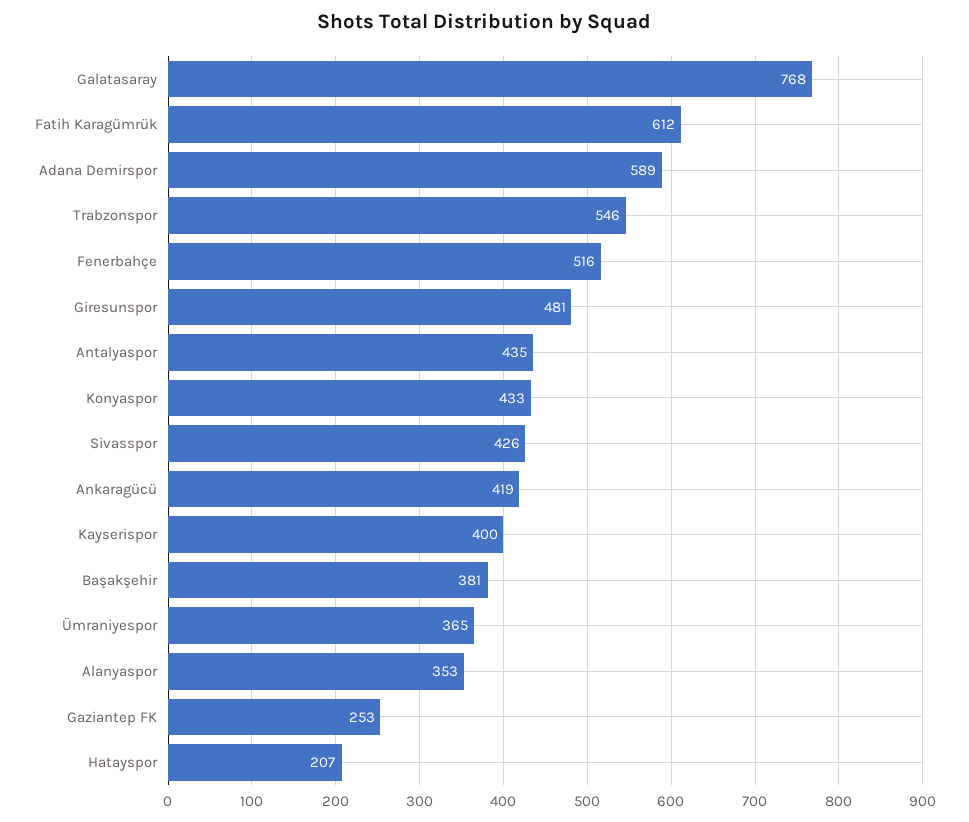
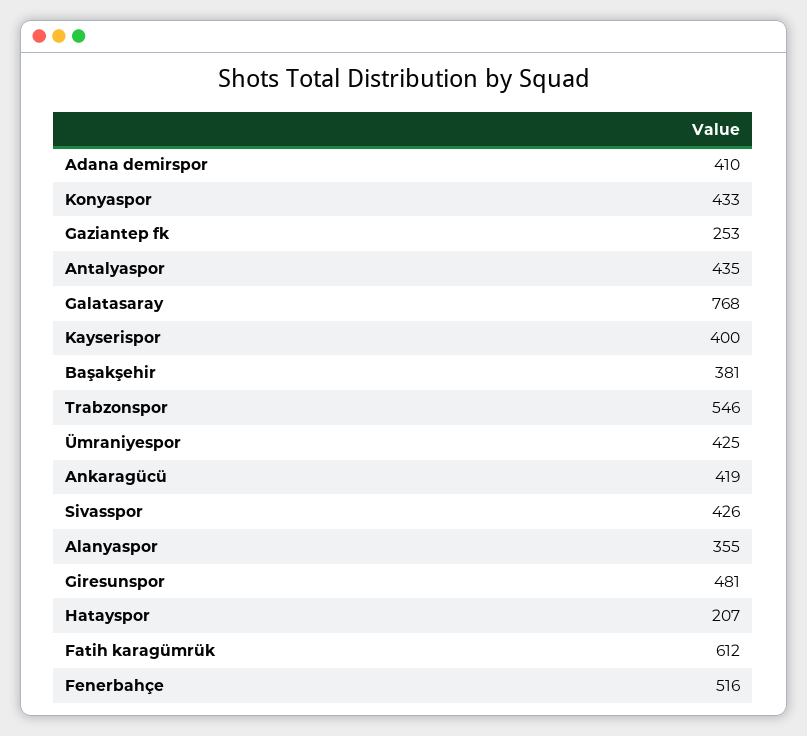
Adana Demirspor: 589 -> 410
Ümraniyespor: 365 -> 425
Alanyaspor: 353 -> 355

